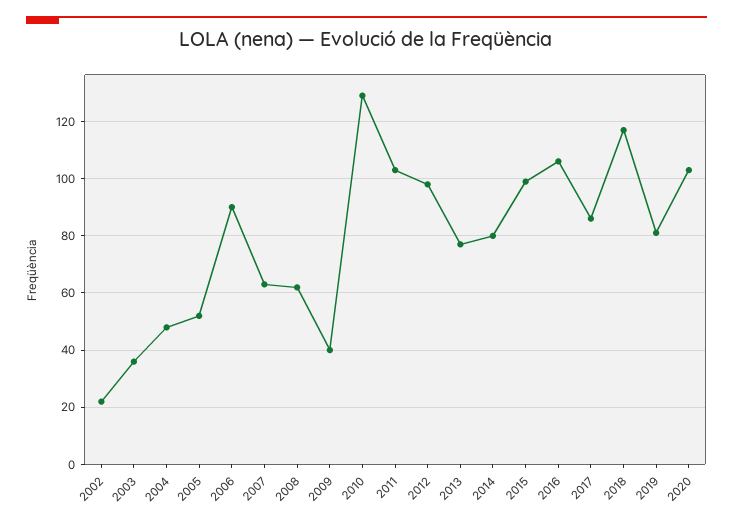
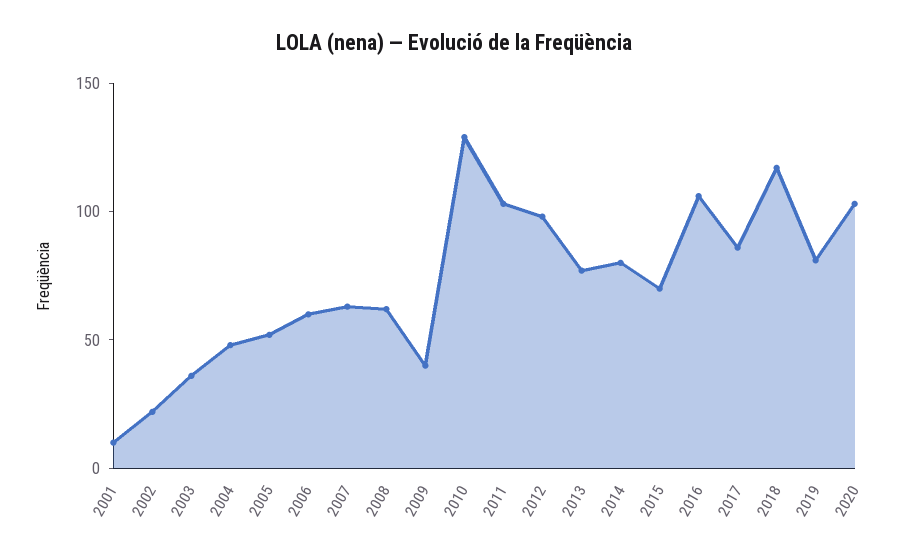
2006: 90 -> 60
2015: 100 -> 70
2001: none -> 10

